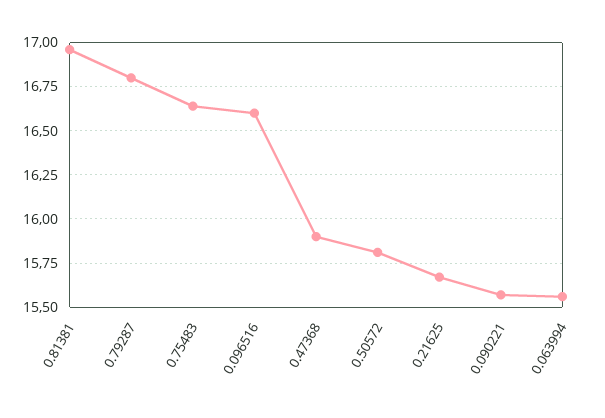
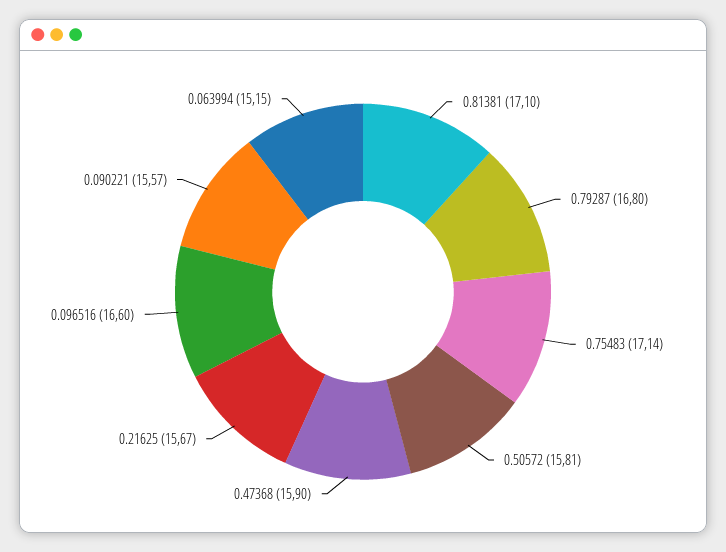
0.81381: 16.95 -> 17.1
0.75483: 16.65 -> 17.14
0.063994: 15.55 -> 15.15

